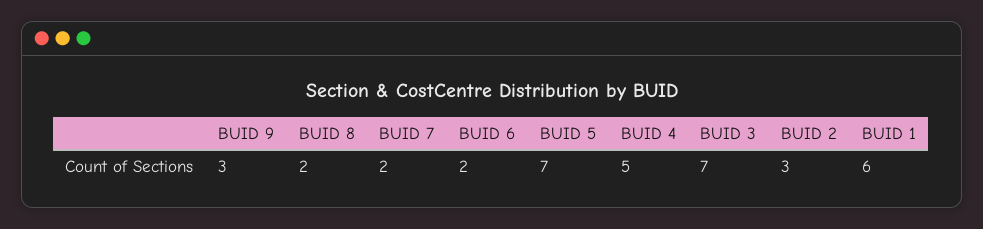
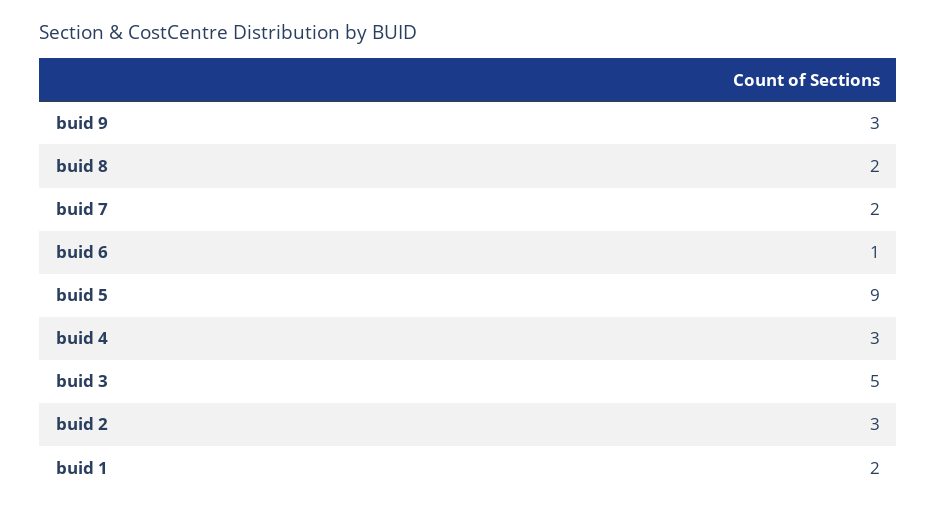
BUID 6: 2 -> 1
BUID 5: 7 -> 9
BUID 4: 5 -> 3
BUID 3: 7 -> 5
BUID 1: 6 -> 2

